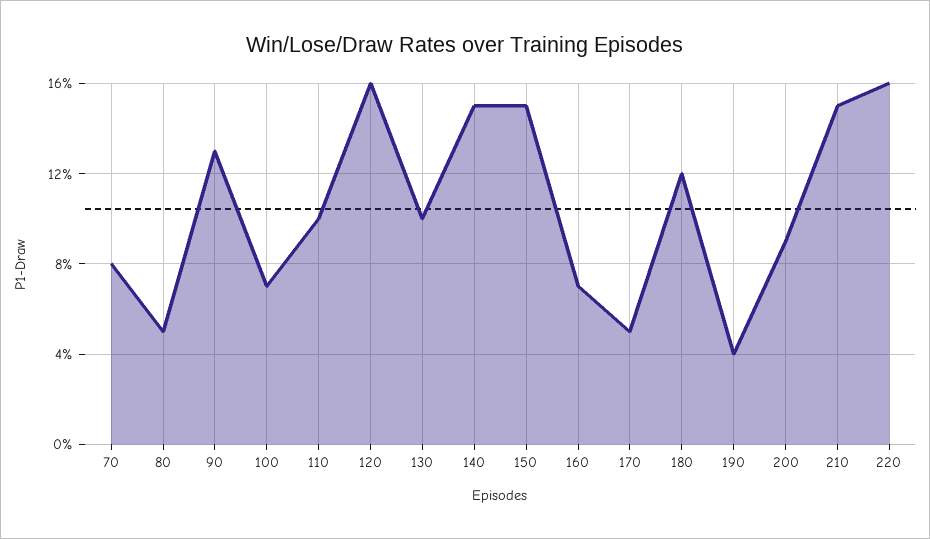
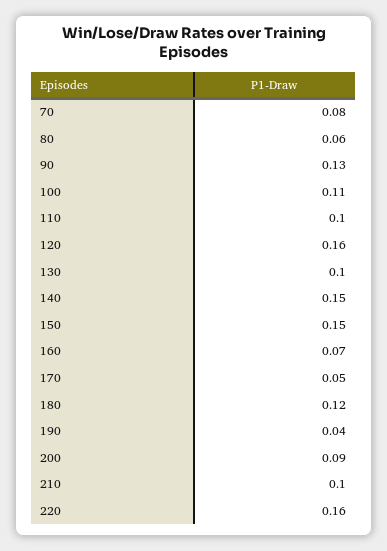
80: 0.05 -> 0.06
100: 0.07 -> 0.11
210: 0.15 -> 0.1

